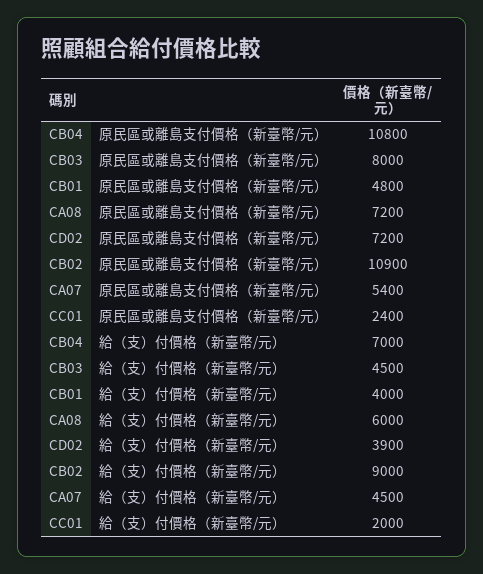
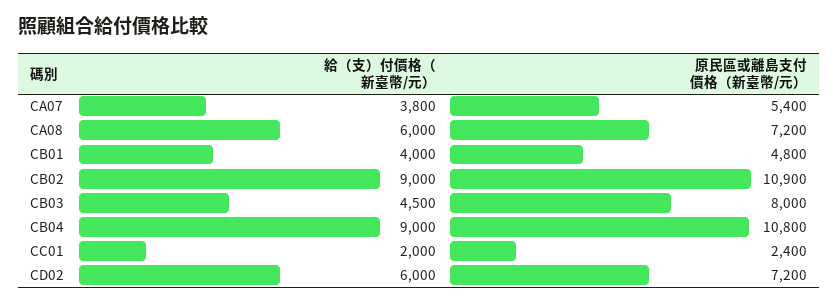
CB04, 給（支）付價格（新臺幣/元）: 7000 -> 9000
CD02, 給（支）付價格（新臺幣/元）: 3900 -> 6000
CA07, 給（支）付價格（新臺幣/元）: 4500 -> 3800

